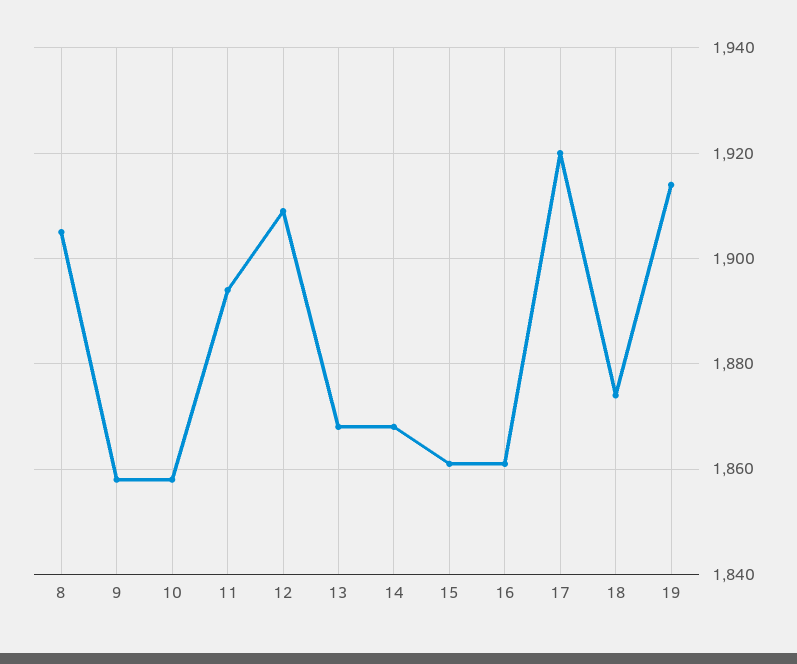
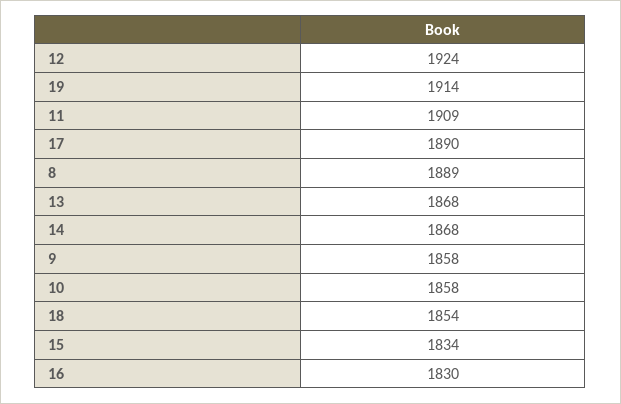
8: 1905 -> 1889
11: 1895 -> 1909
12: 1910 -> 1924
15: 1860 -> 1834
16: 1860 -> 1830
17: 1920 -> 1890
18: 1875 -> 1854

